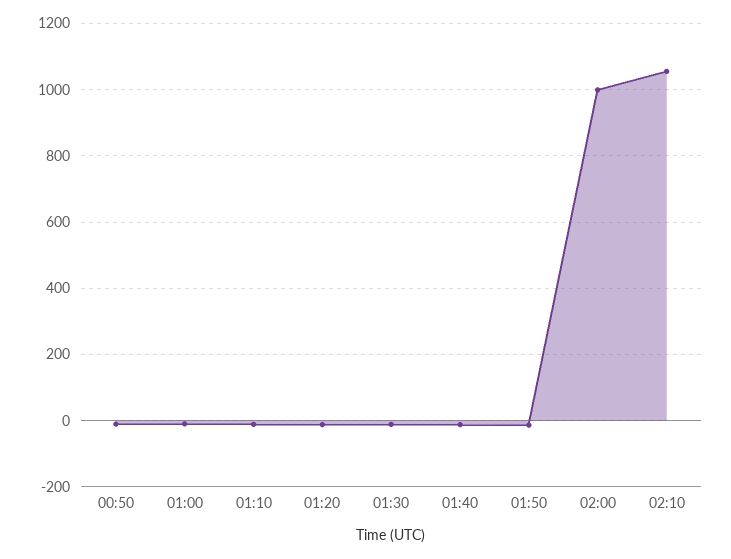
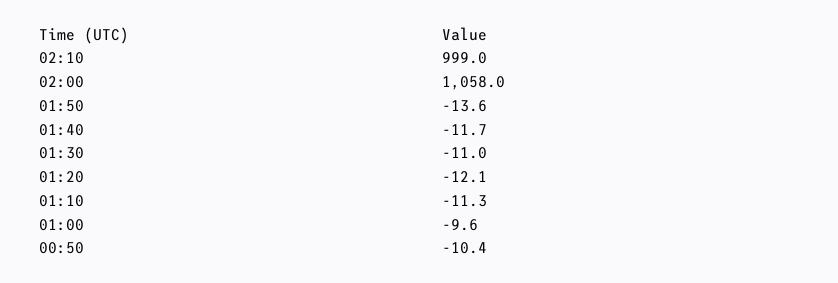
02:00: 1000 -> 1058
02:10: 1060 -> 999

